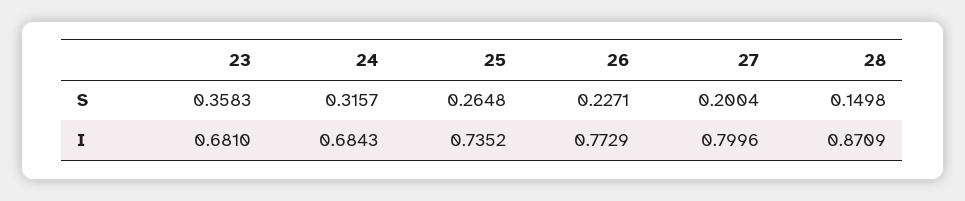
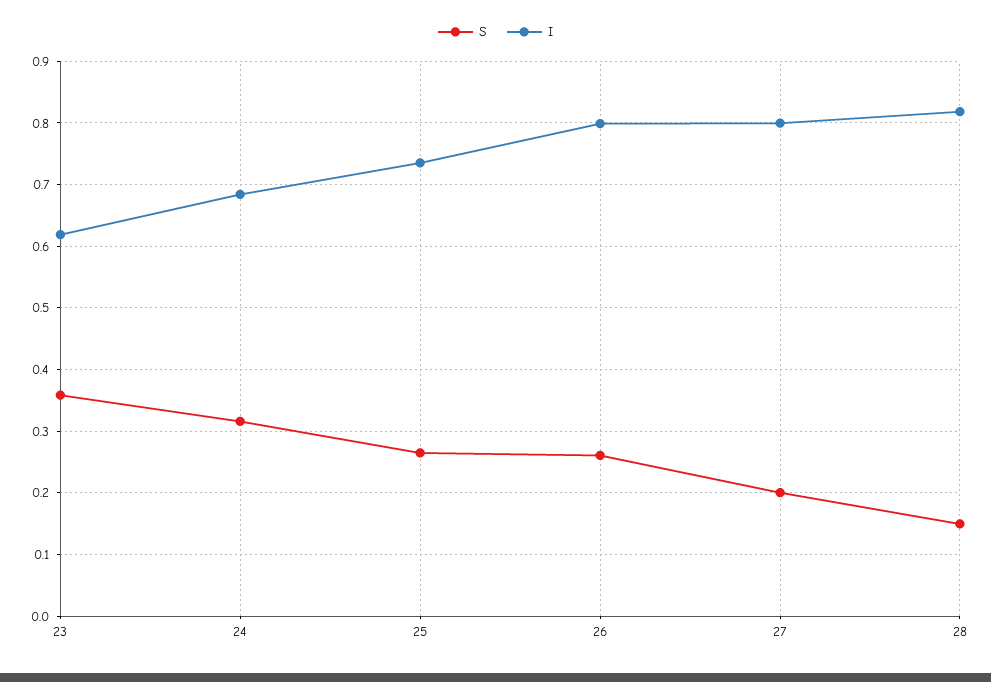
S, 26: 0.2271 -> 0.26
I, 23: 0.681 -> 0.62
I, 26: 0.7729 -> 0.8
I, 28: 0.8709 -> 0.82

